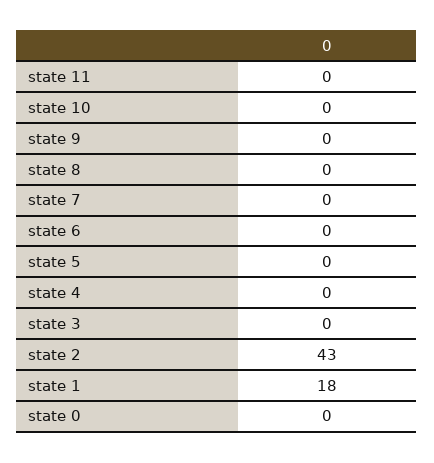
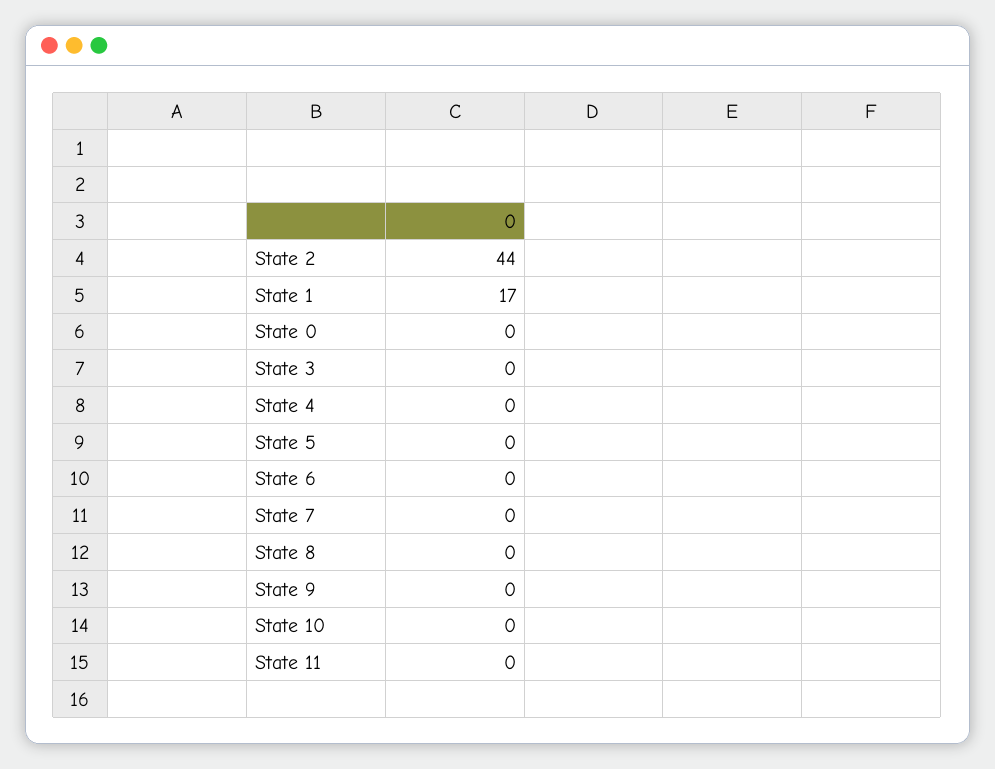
state 2: 43 -> 44
state 1: 18 -> 17

